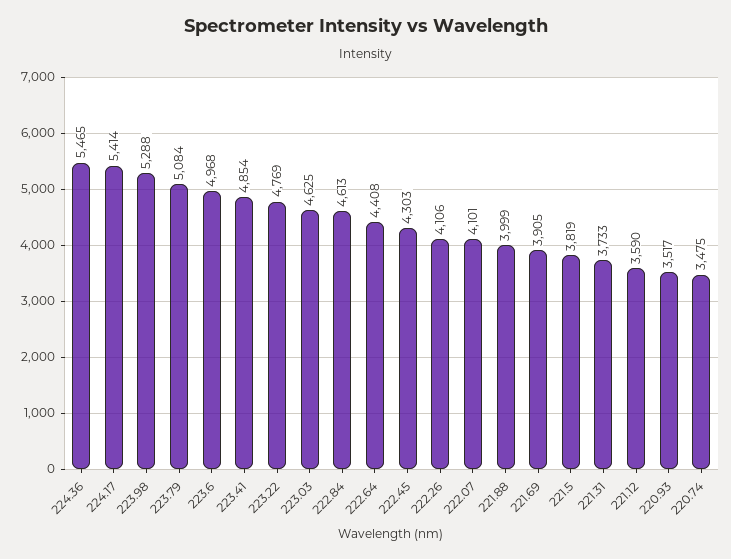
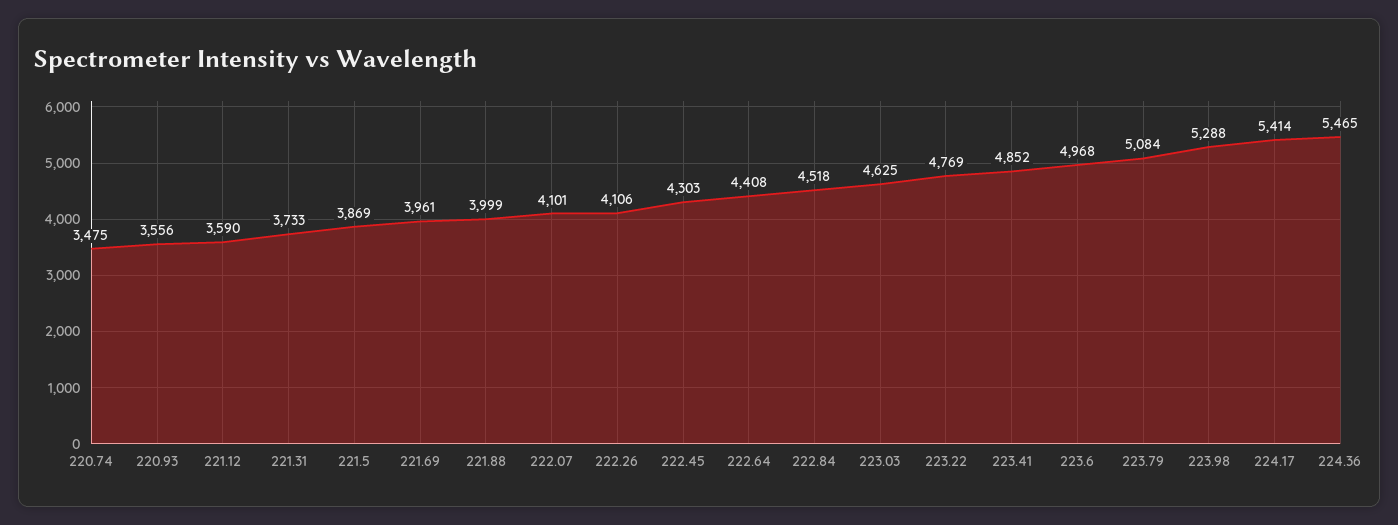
223.41: 4854 -> 4852
222.84: 4613 -> 4518
221.69: 3905 -> 3961
221.5: 3819 -> 3869
220.93: 3517 -> 3556

